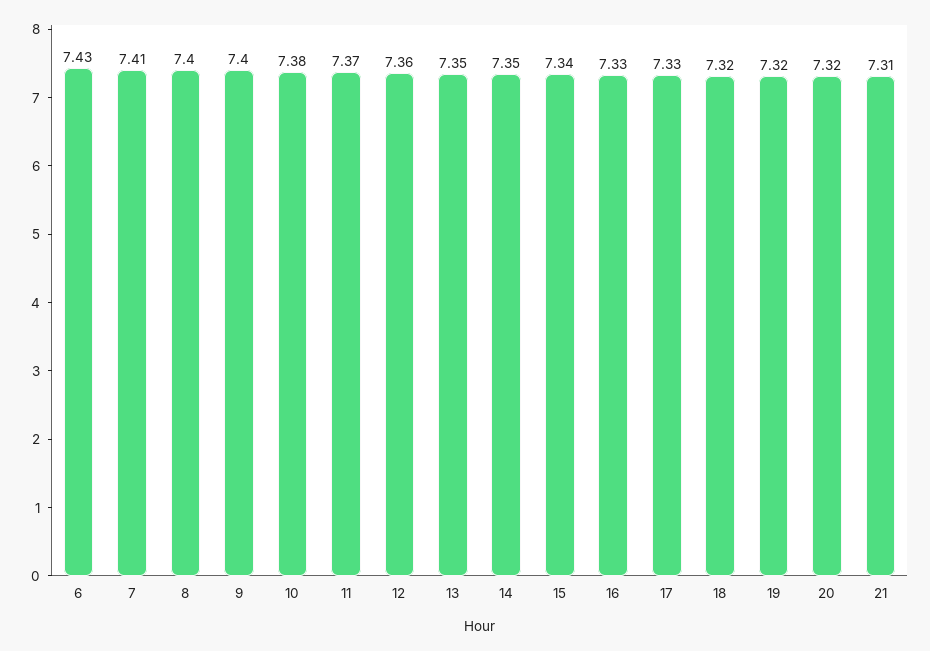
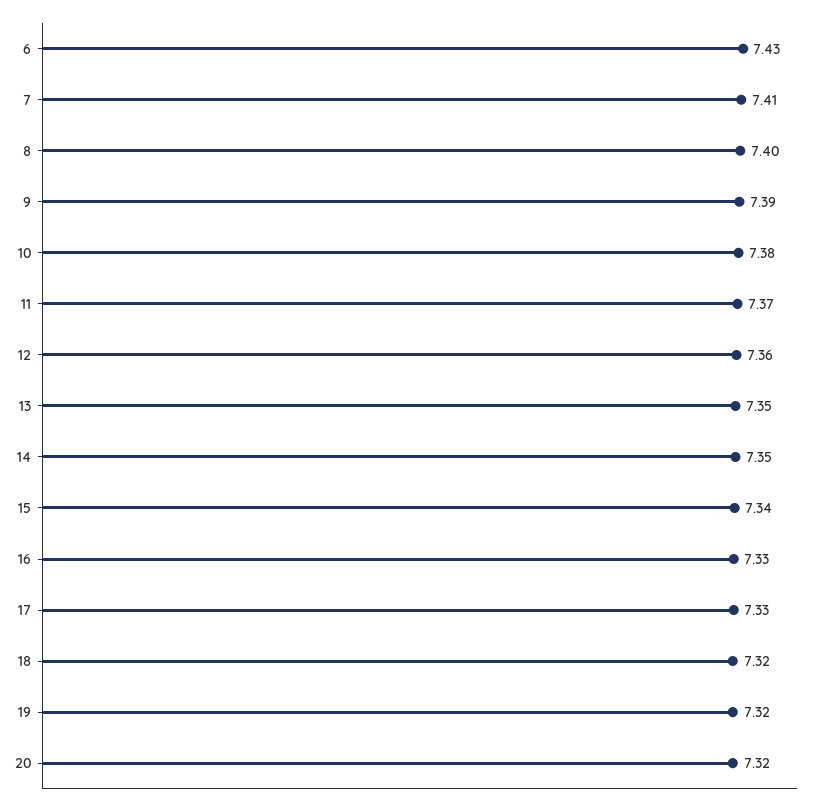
9: 7.4 -> 7.39
21: 7.31 -> none

